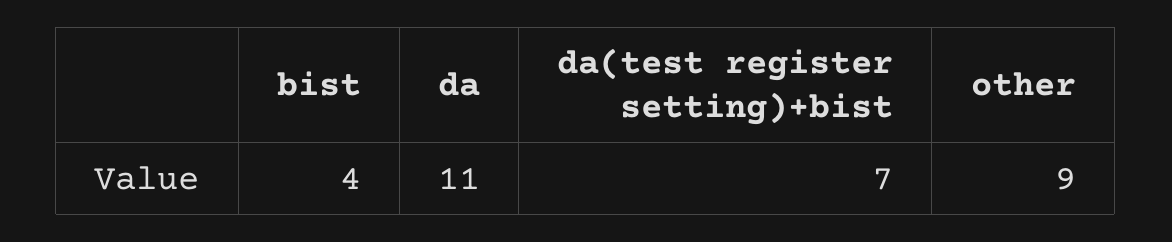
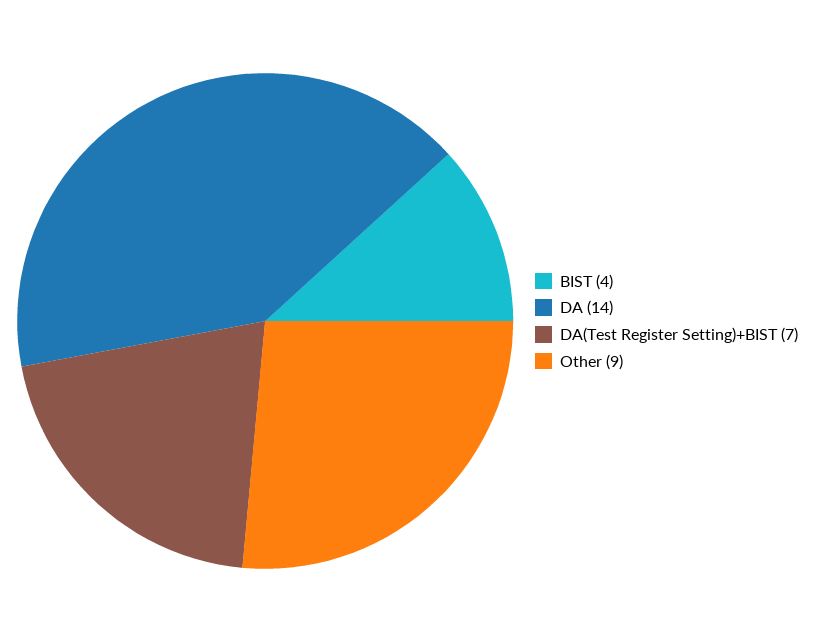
da: 11 -> 14

